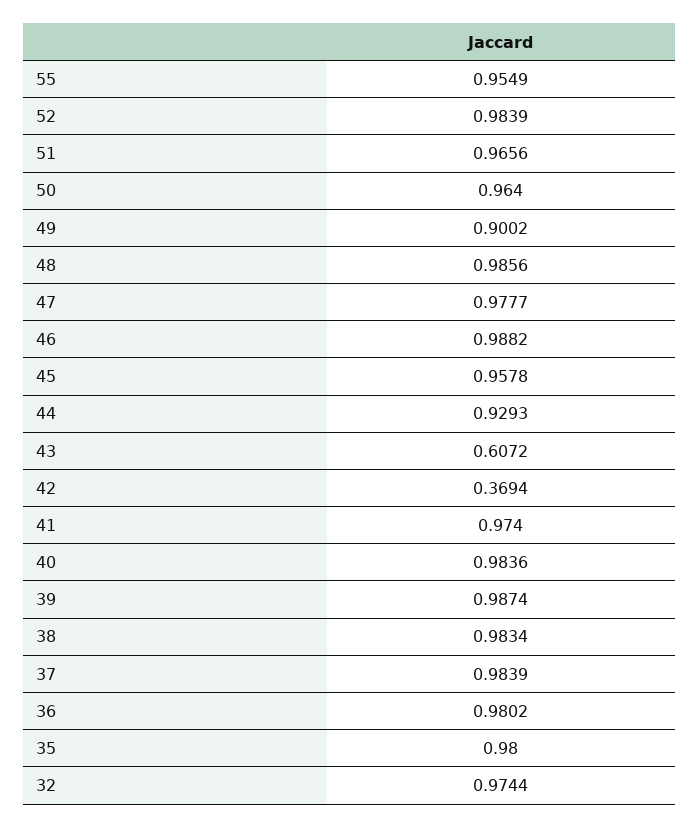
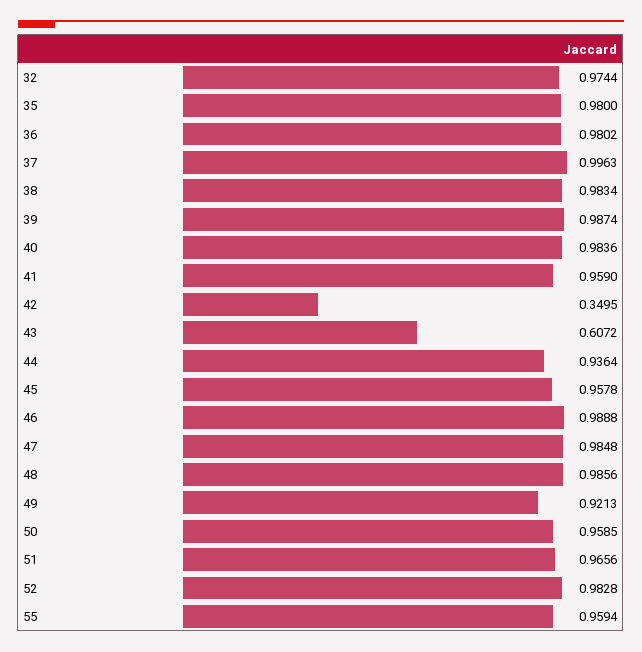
55: 0.9549 -> 0.9594
52: 0.9839 -> 0.9828
50: 0.964 -> 0.9585
49: 0.9002 -> 0.9213
47: 0.9777 -> 0.9848
46: 0.9882 -> 0.9888
44: 0.9293 -> 0.9364
42: 0.3694 -> 0.3495
41: 0.974 -> 0.959
37: 0.9839 -> 0.9963

